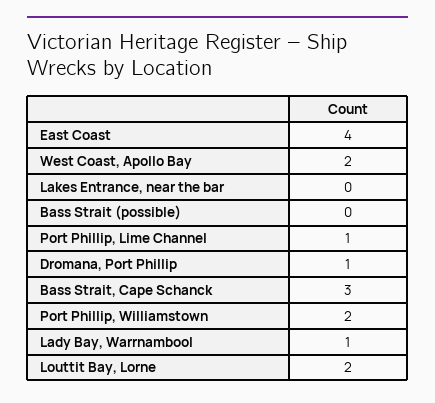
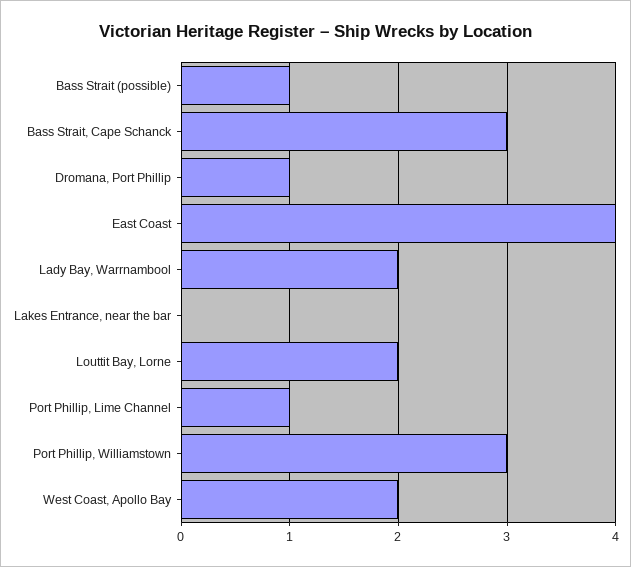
Bass Strait (possible): 0 -> 1
Port Phillip, Williamstown: 2 -> 3
Lady Bay, Warrnambool: 1 -> 2

